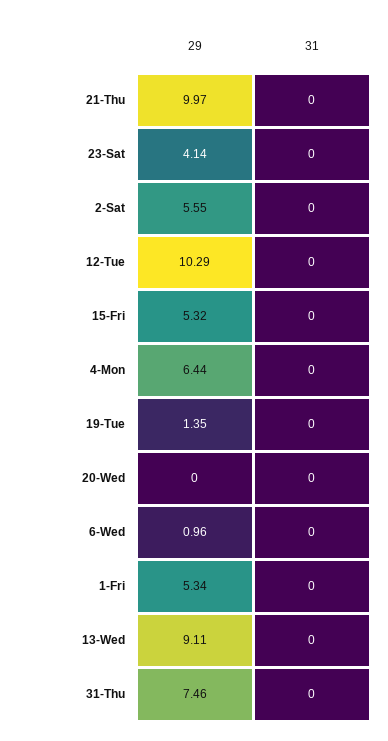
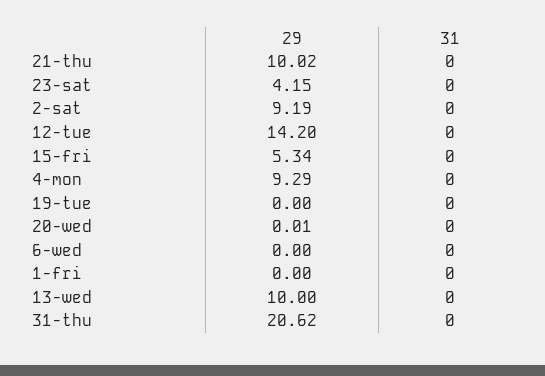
29, 21-Thu: 9.97 -> 10.02
29, 23-Sat: 4.14 -> 4.15
29, 2-Sat: 5.55 -> 9.19
29, 12-Tue: 10.29 -> 14.2
29, 15-Fri: 5.32 -> 5.34
29, 4-Mon: 6.44 -> 9.29
29, 19-Tue: 1.35 -> 0
29, 20-Wed: 0 -> 0.01
29, 6-Wed: 0.96 -> 0
29, 1-Fri: 5.34 -> 0
29, 13-Wed: 9.11 -> 10
29, 31-Thu: 7.46 -> 20.62

